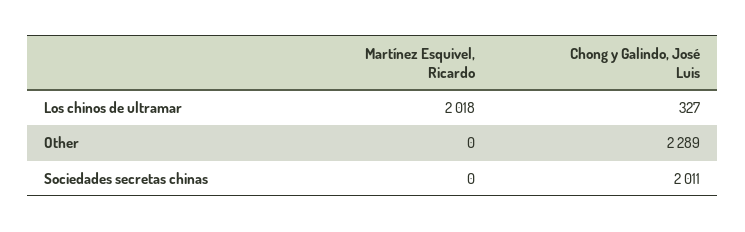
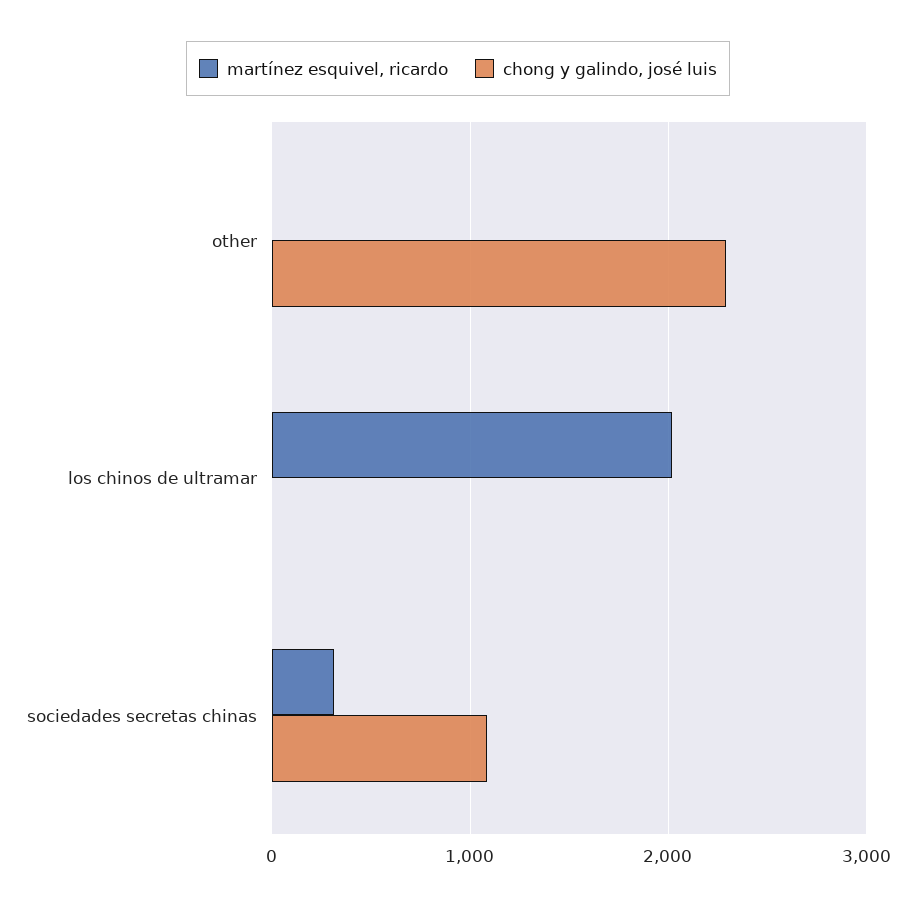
Chong y Galindo, José Luis, Los chinos de ultramar: 327 -> 0
Martínez Esquivel, Ricardo, Sociedades secretas chinas: 0 -> 300
Chong y Galindo, José Luis, Sociedades secretas chinas: 2011 -> 1100

